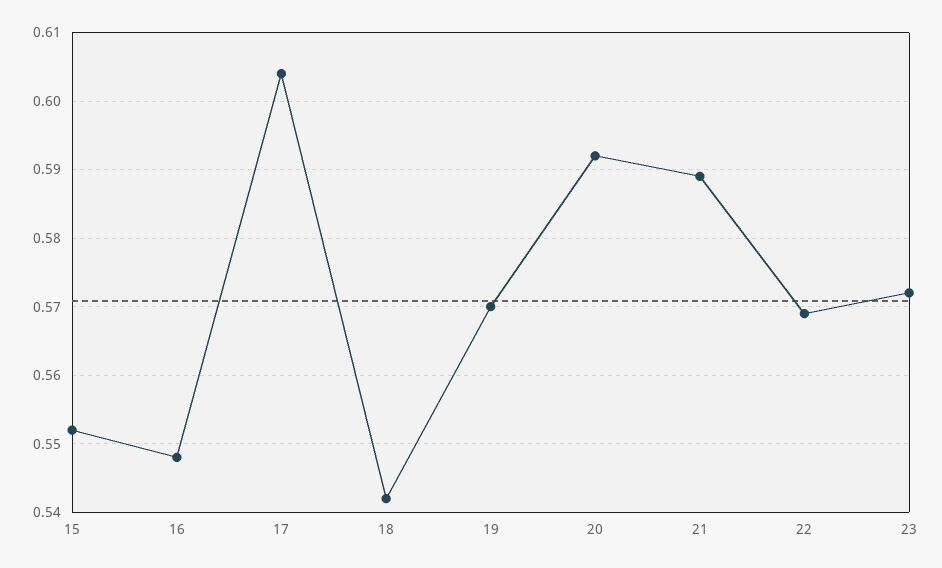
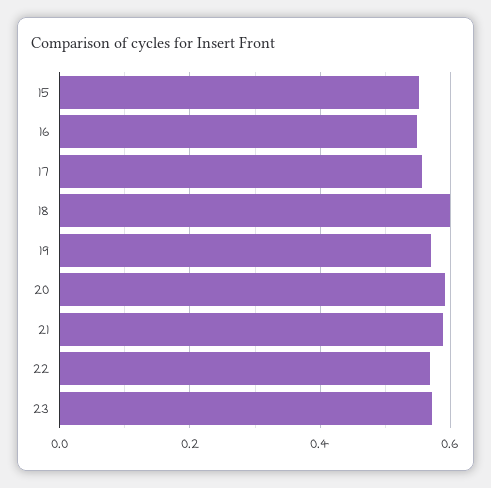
17: 0.604 -> 0.56
18: 0.542 -> 0.6

